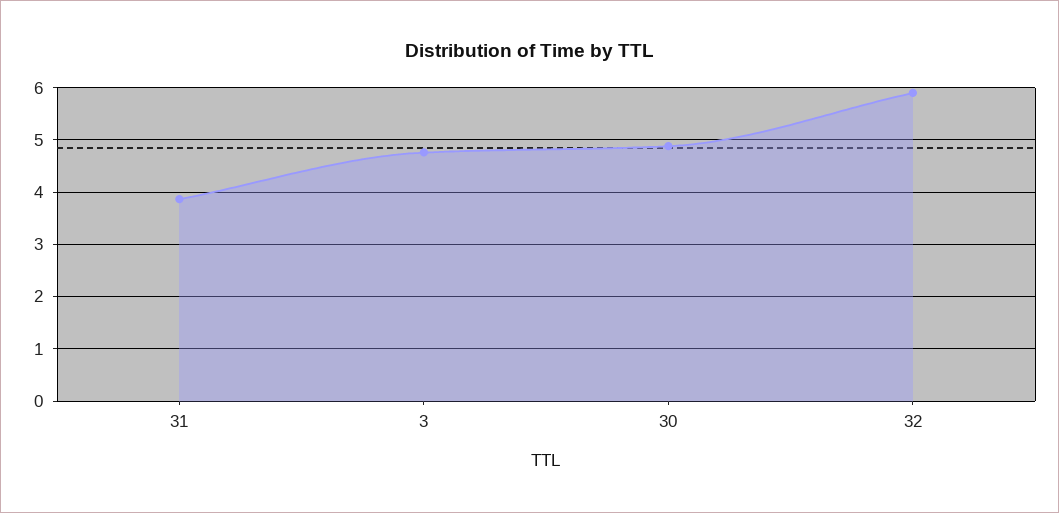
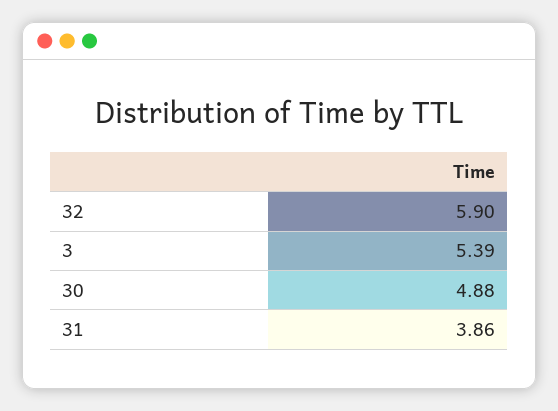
3: 4.8 -> 5.39

